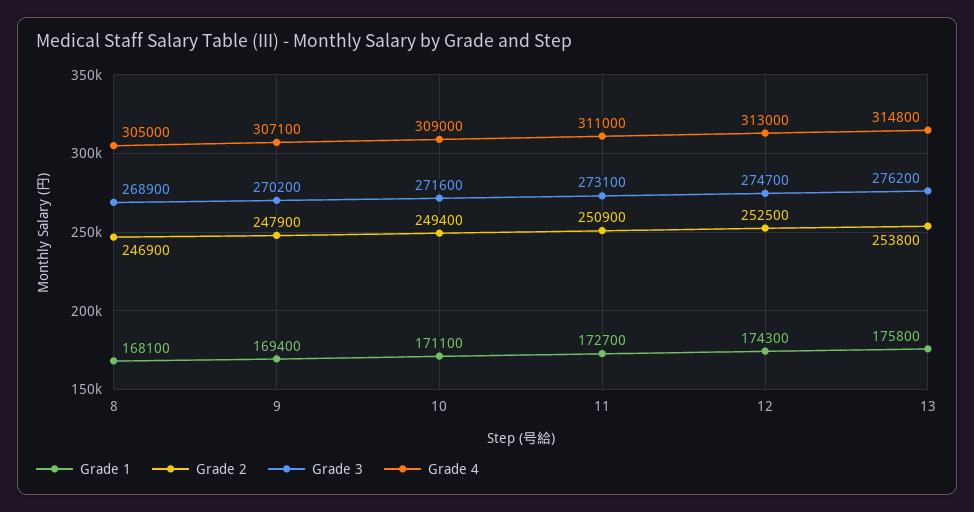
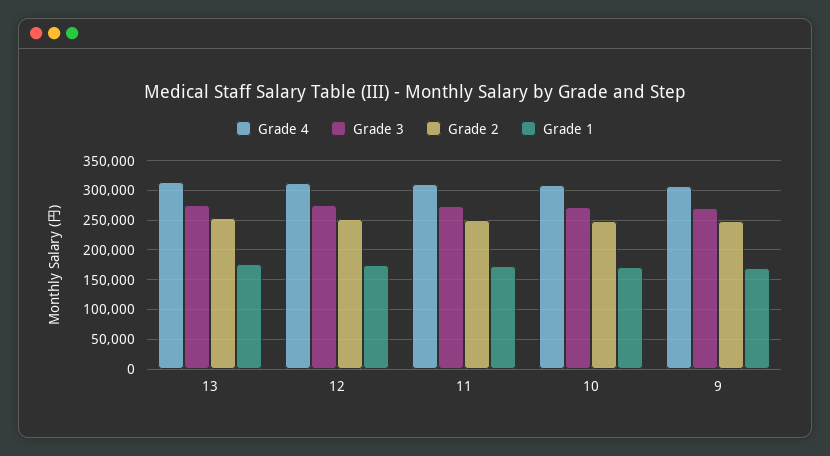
Grade 1, 8: 168100 -> none
Grade 2, 8: 246900 -> none
Grade 3, 8: 268900 -> none
Grade 4, 8: 305000 -> none

